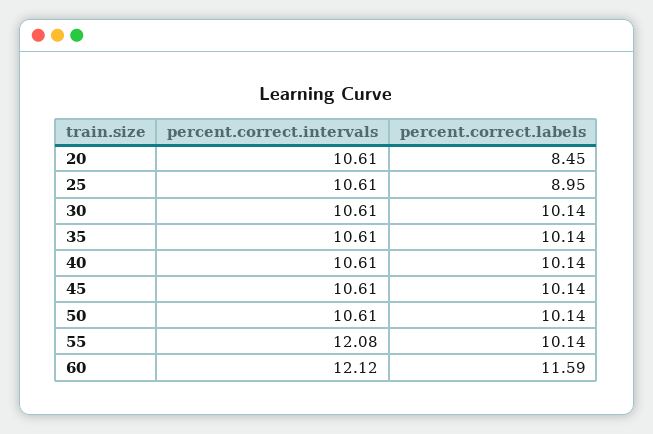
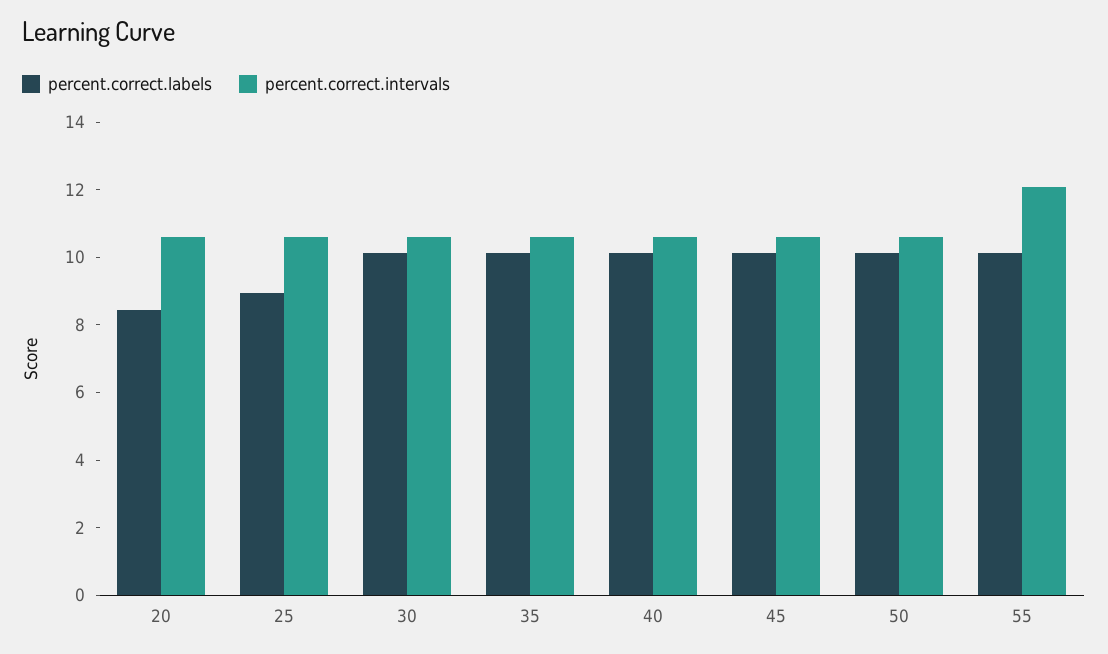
percent.correct.intervals, 60: 12.12 -> none
percent.correct.labels, 60: 11.59 -> none

